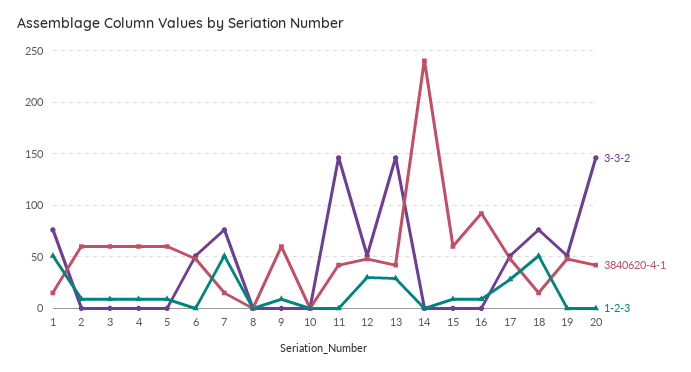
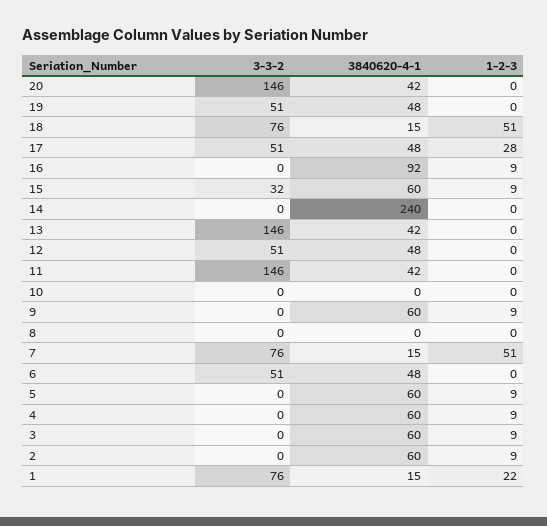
1-2-3, 1: 50 -> 22
1-2-3, 12: 30 -> 0
1-2-3, 13: 30 -> 0
3-3-2, 15: 0 -> 32

